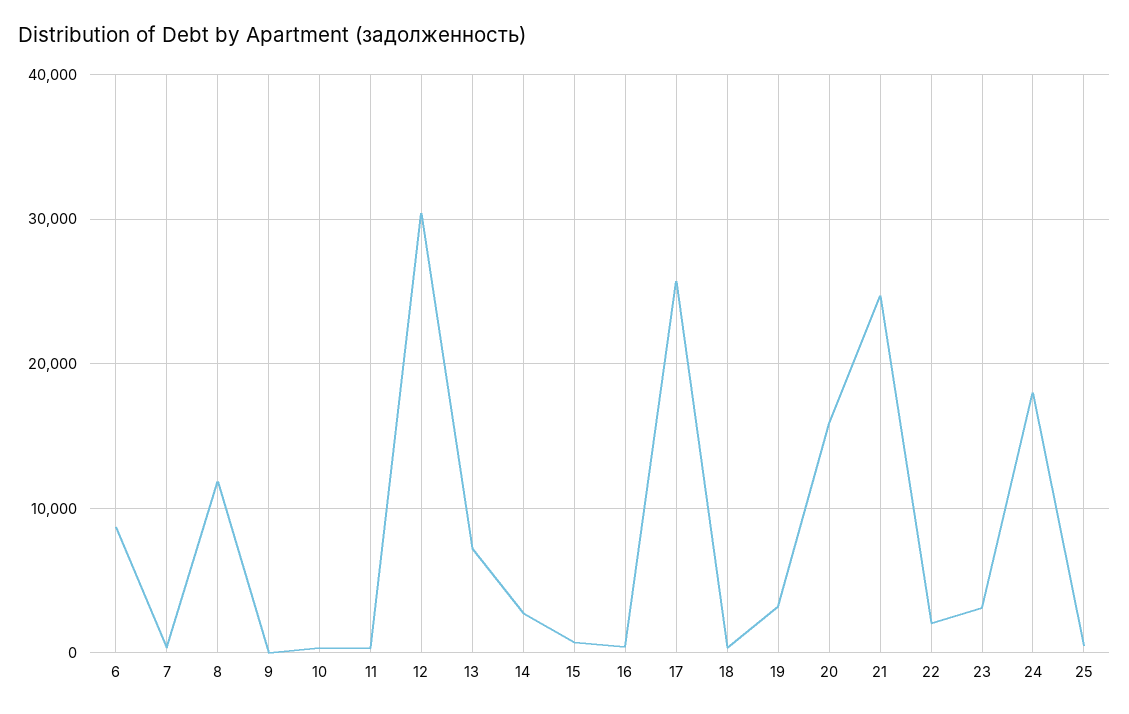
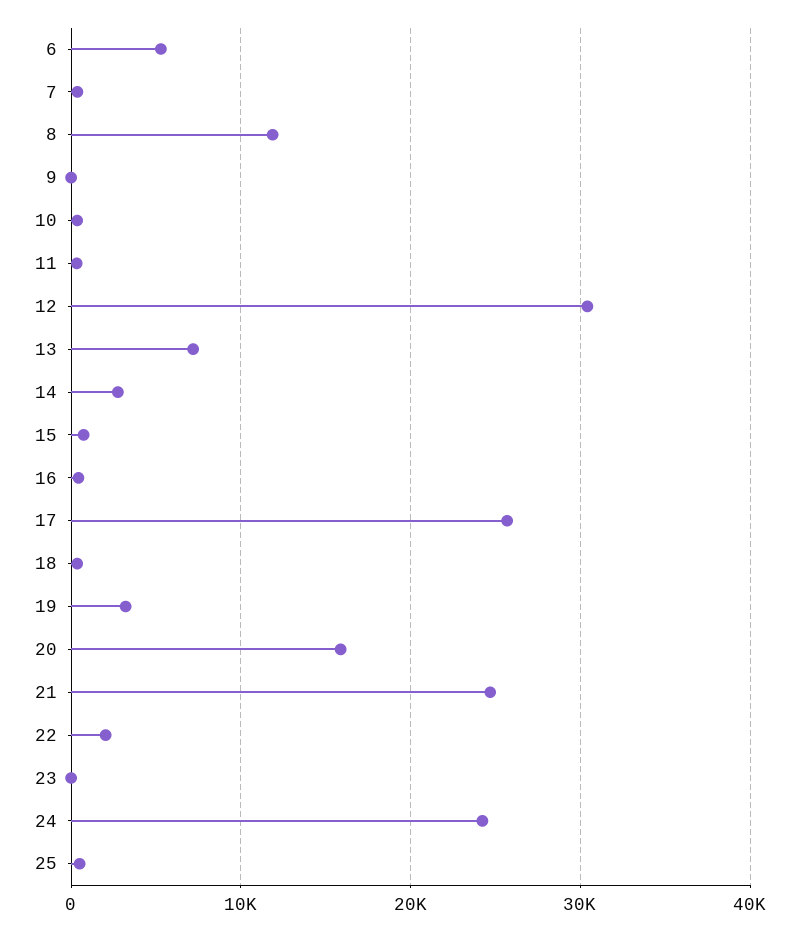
6: 9000 -> 5000
23: 3000 -> 0
24: 18000 -> 24000

